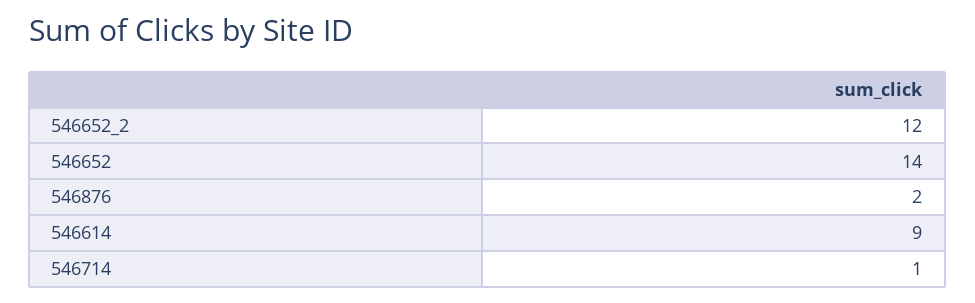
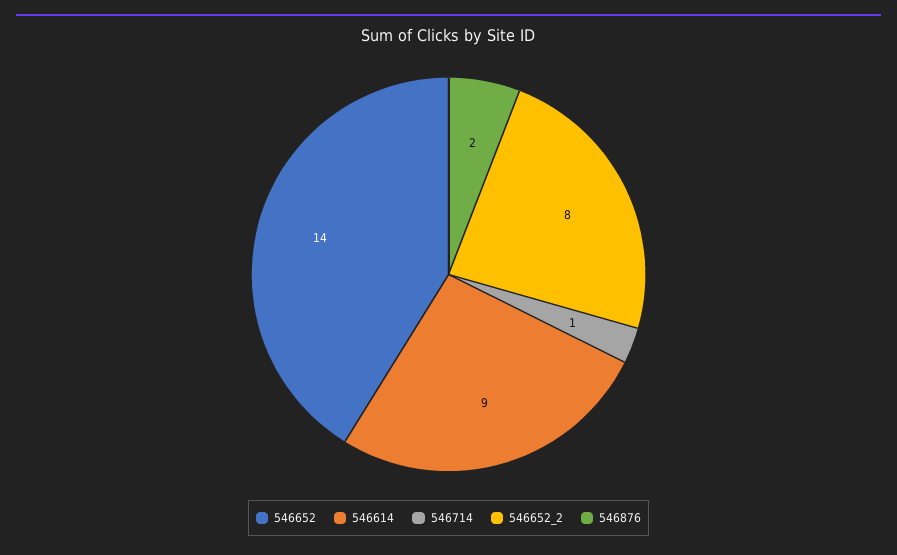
546652_2: 12 -> 8

